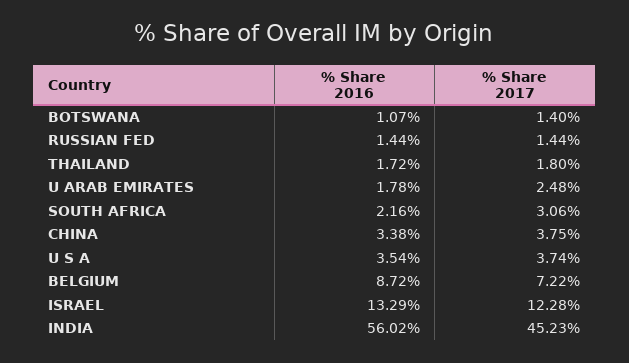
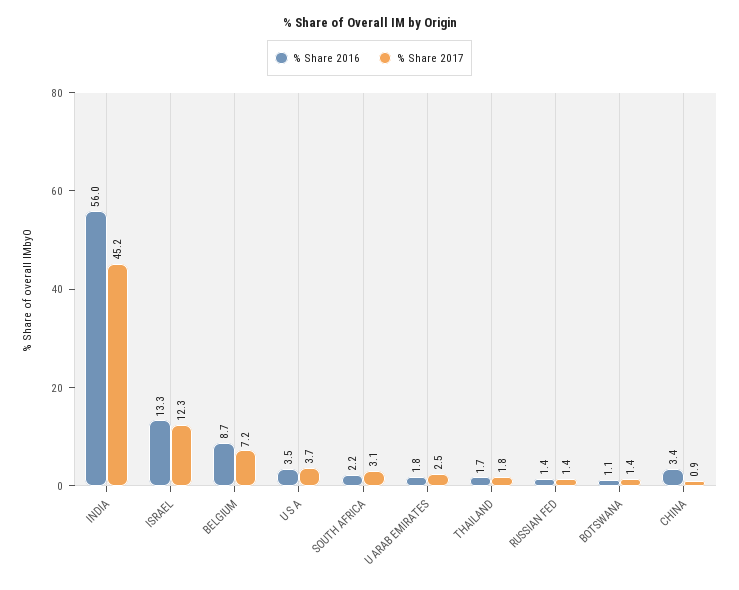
% Share 2017, CHINA: 3.75 -> 0.9

